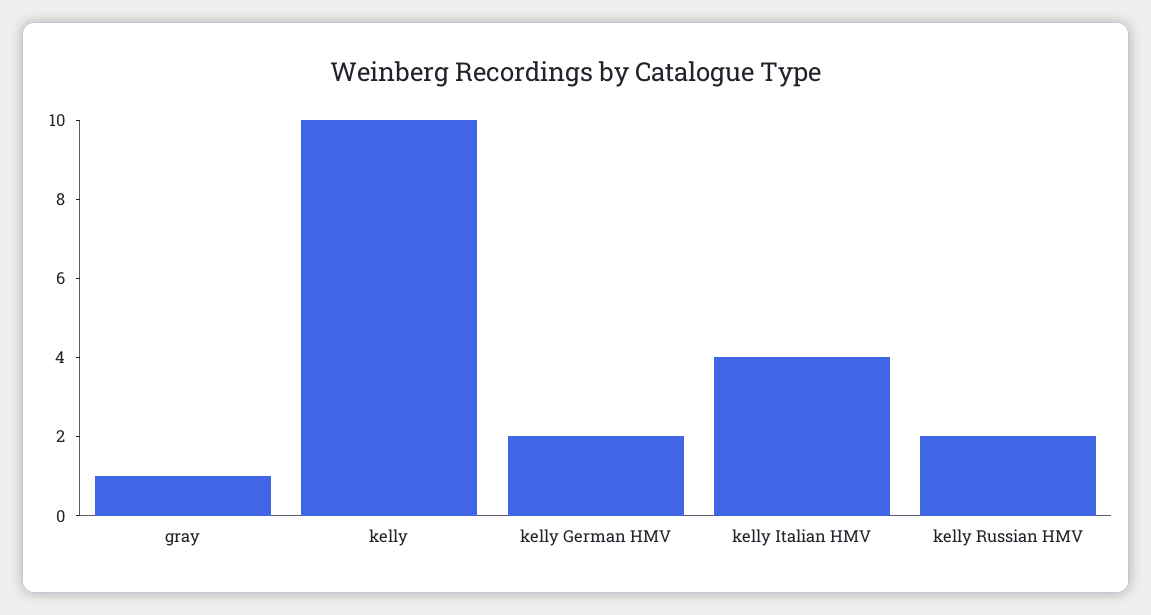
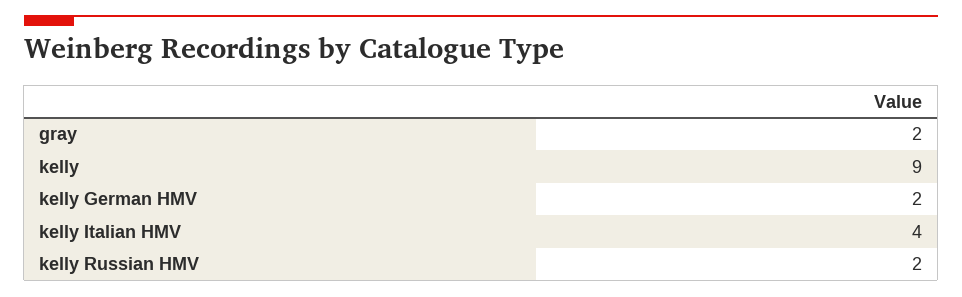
gray: 1 -> 2
kelly: 10 -> 9

